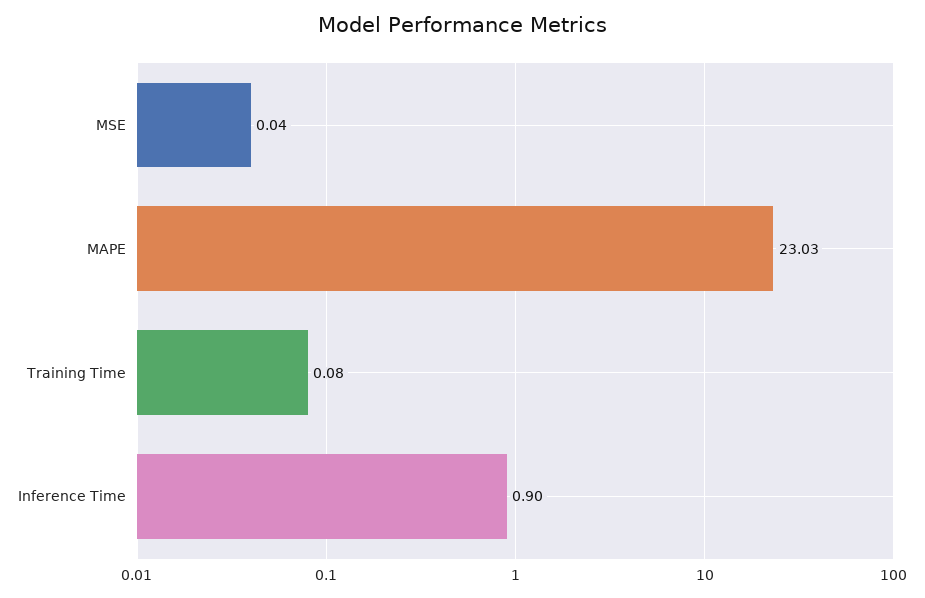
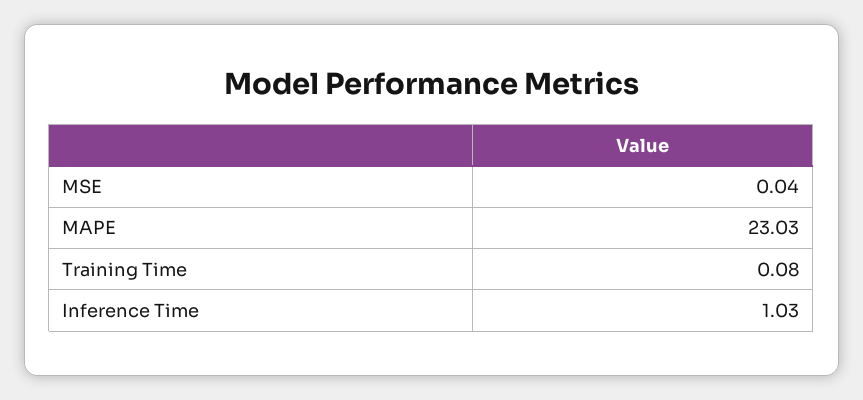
Inference Time: 0.9 -> 1.03

